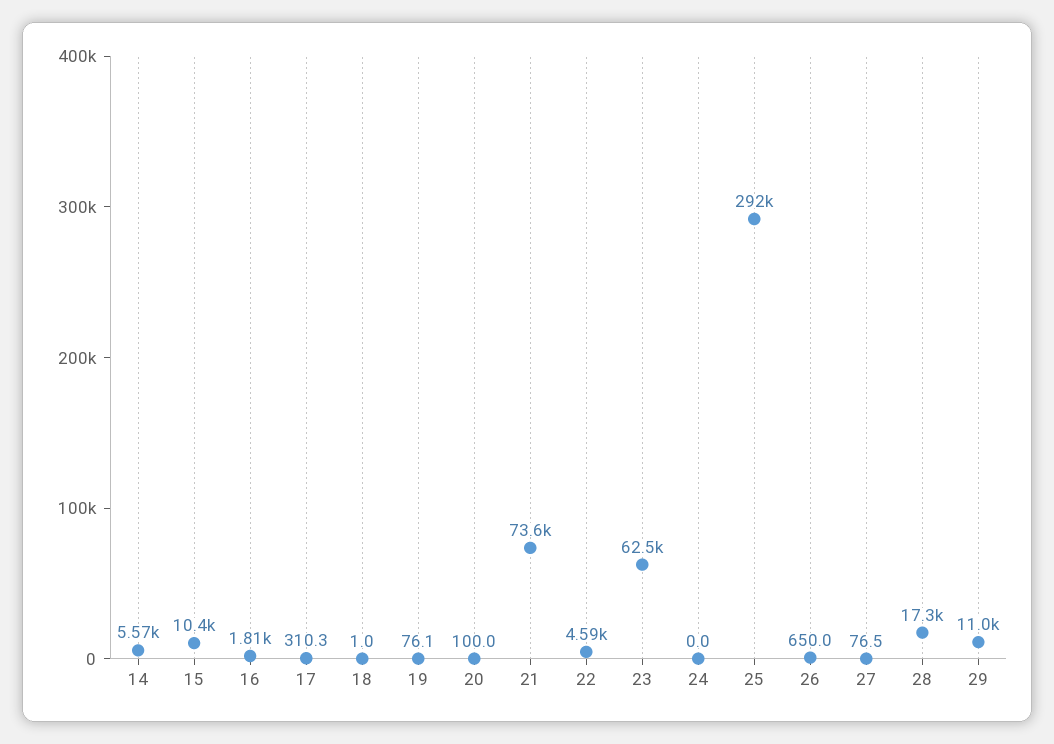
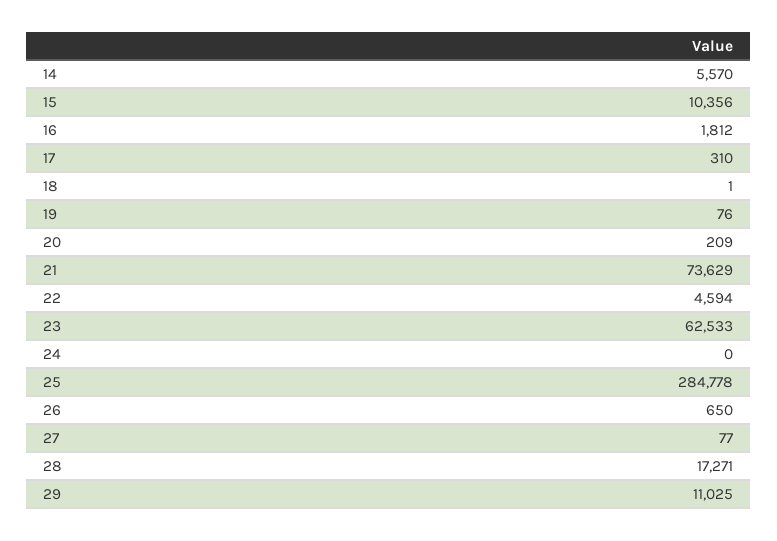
20: 100 -> 209
25: 292000 -> 284778

